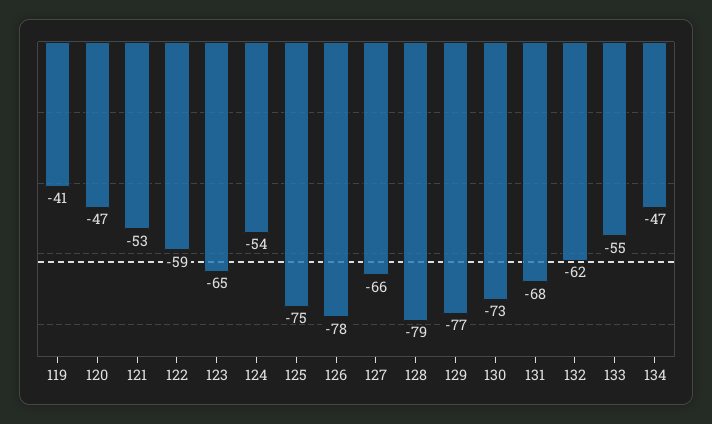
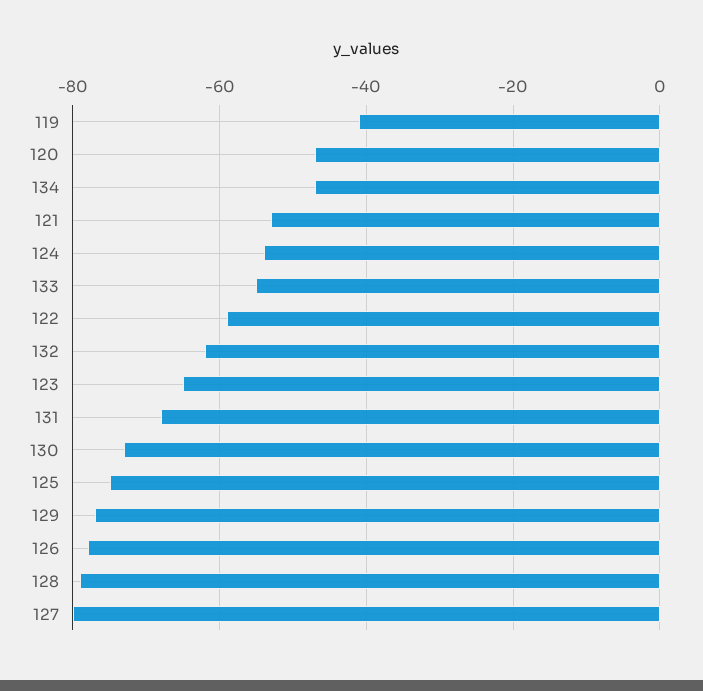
127: -66 -> -80

